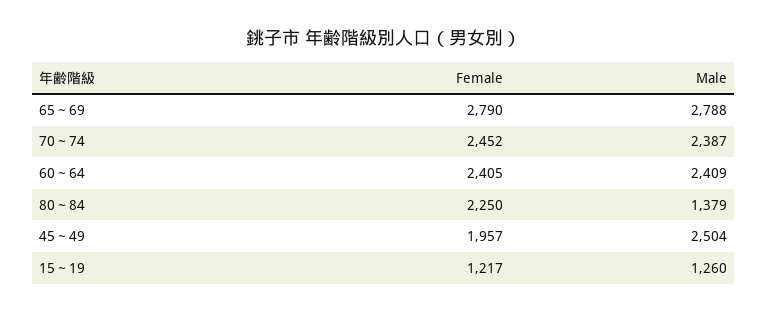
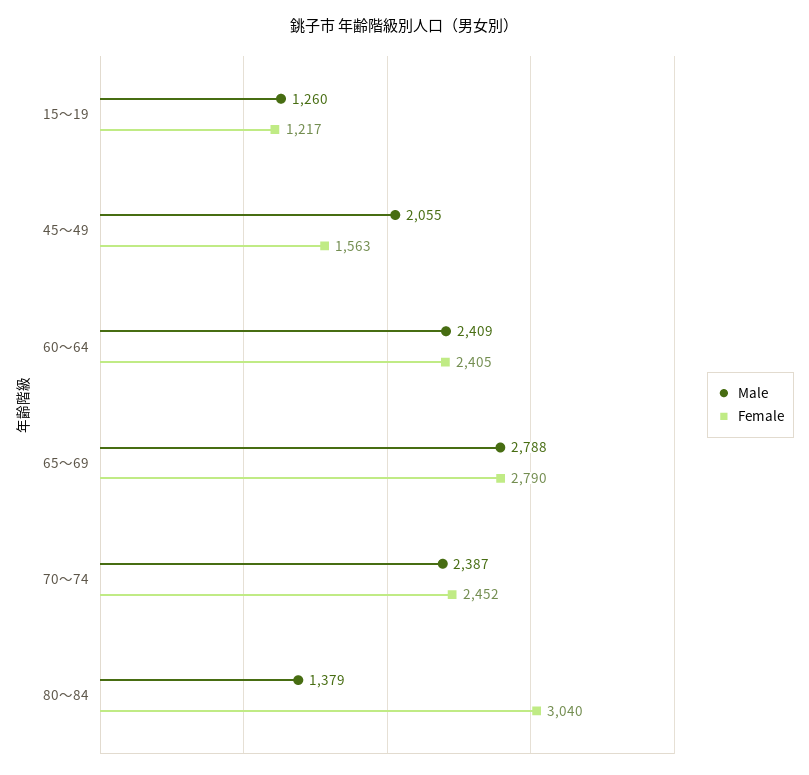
Female, 80～84: 2250 -> 3040
Female, 45～49: 1957 -> 1563
Male, 45～49: 2504 -> 2055

